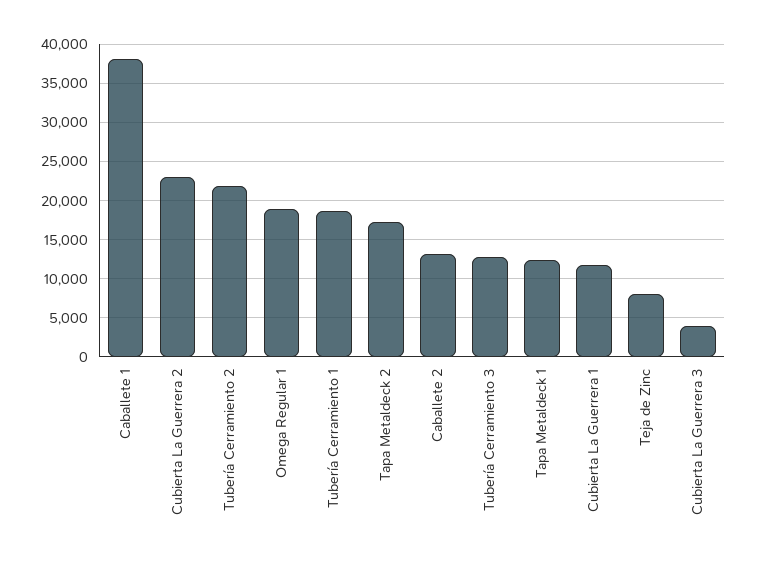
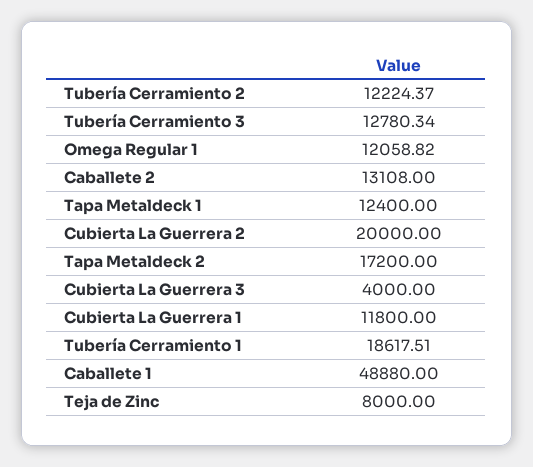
Caballete 1: 38000 -> 48880
Cubierta La Guerrera 2: 23000 -> 20000
Tubería Cerramiento 2: 22000 -> 12224.37
Omega Regular 1: 19000 -> 12058.82

